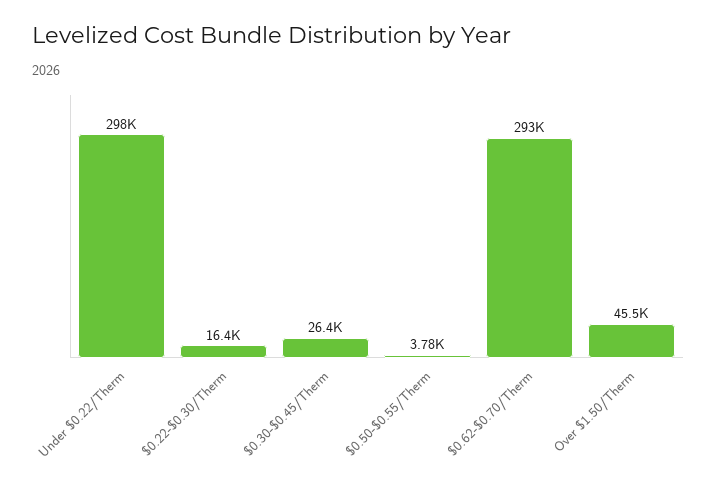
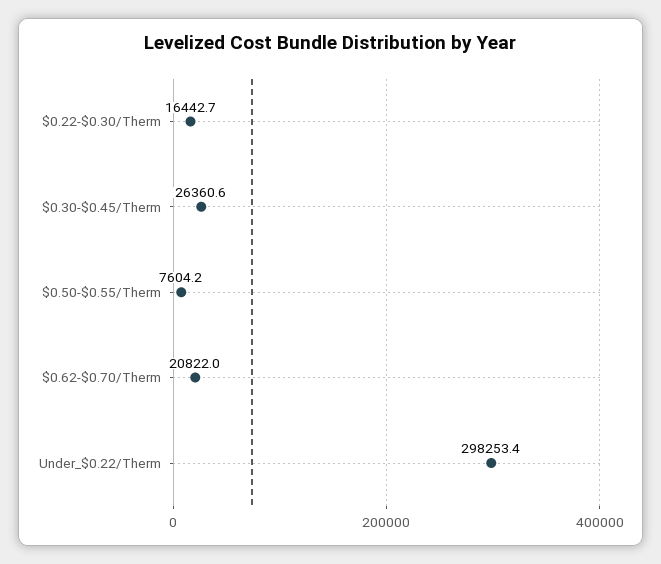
$0.50-$0.55/Therm: 3780 -> 7604.2
$0.62-$0.70/Therm: 293000 -> 20822
Over $1.50/Therm: 45500 -> none

